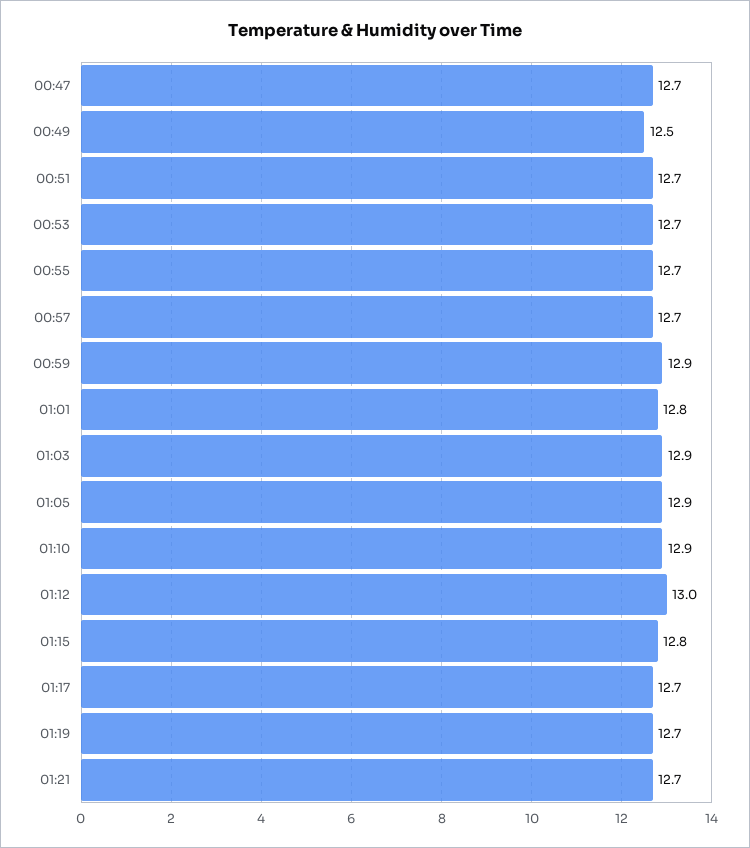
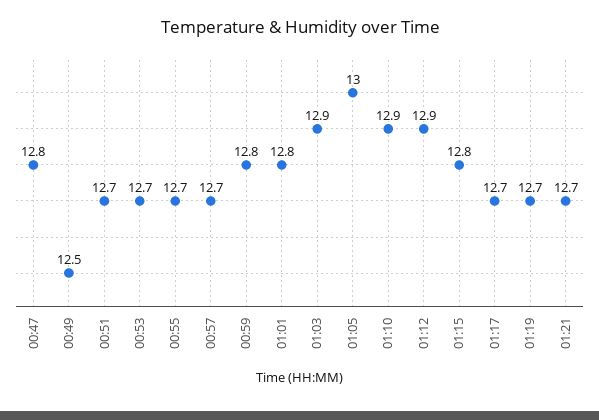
00:47: 12.7 -> 12.8
00:59: 12.9 -> 12.8
01:05: 12.9 -> 13
01:12: 13 -> 12.9

